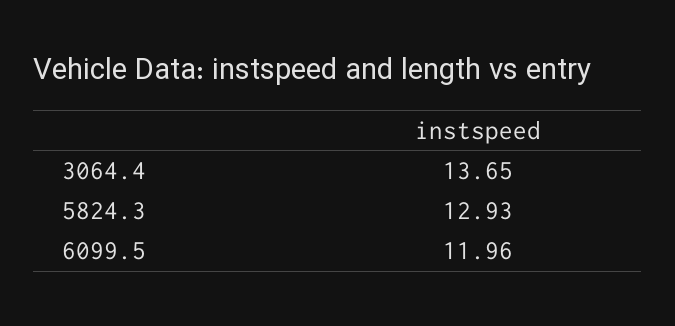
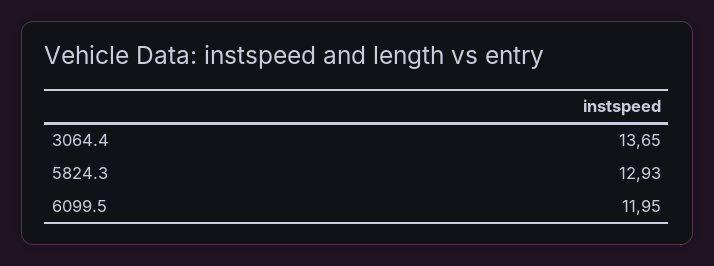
6099.5: 11.96 -> 11.95

